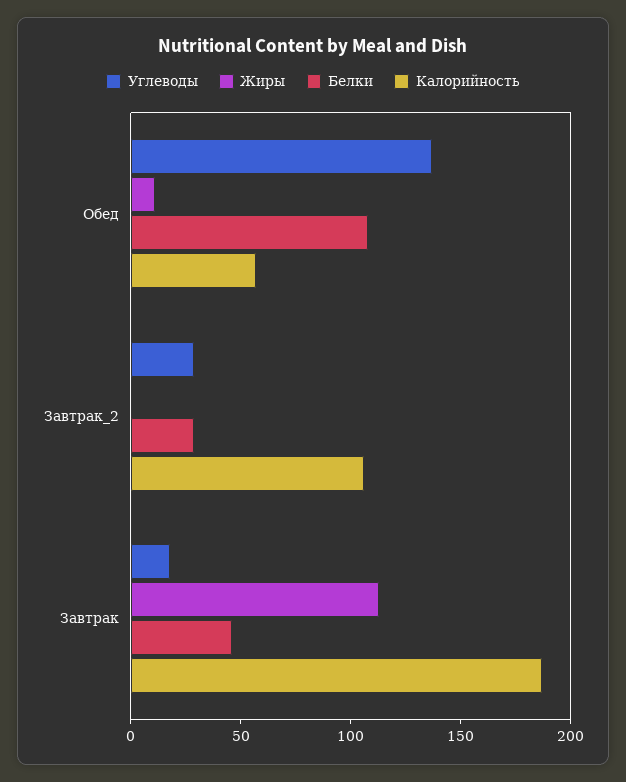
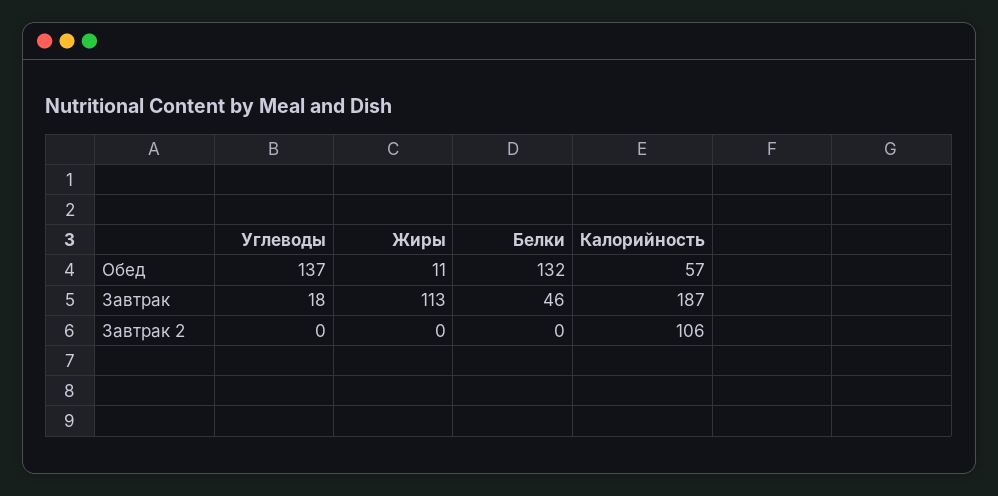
Белки, Обед: 110 -> 132
Углеводы, Завтрак_2: 30 -> 0
Белки, Завтрак_2: 30 -> 0

